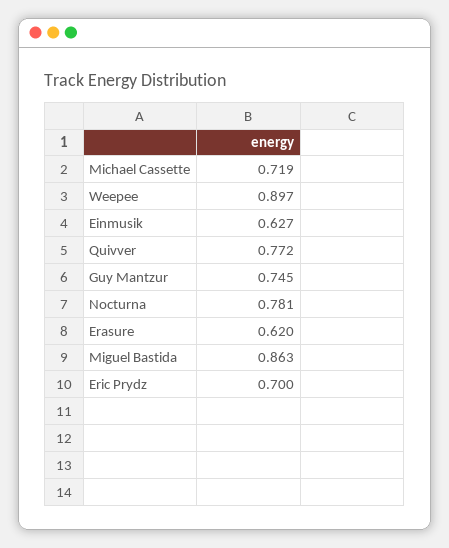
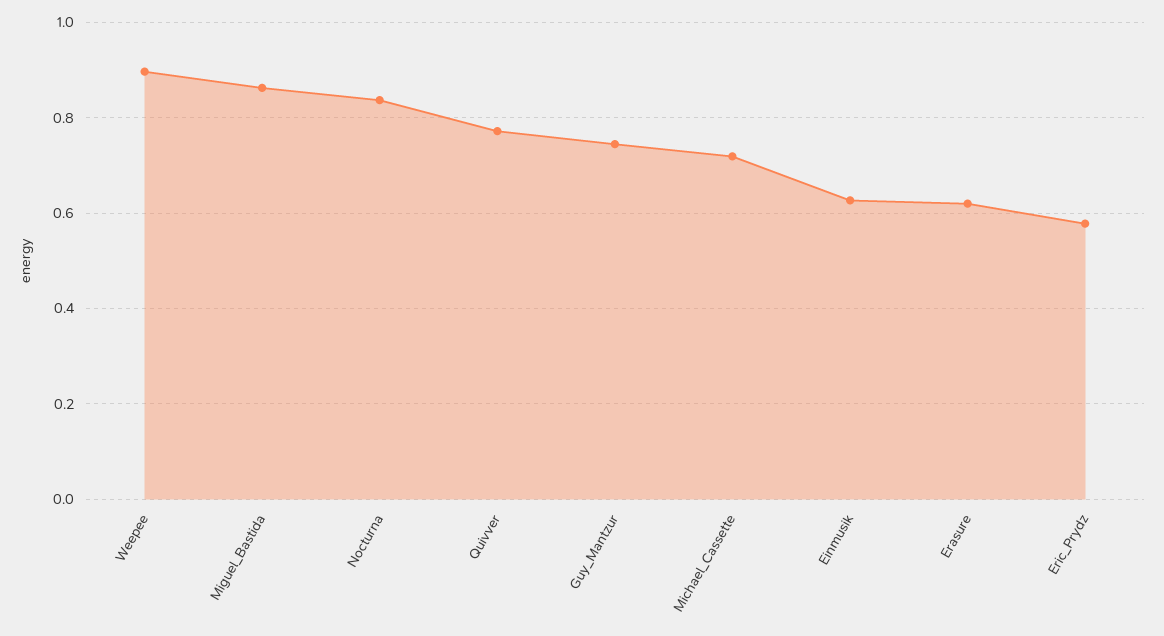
Nocturna: 0.781 -> 0.84
Eric Prydz: 0.7 -> 0.58

